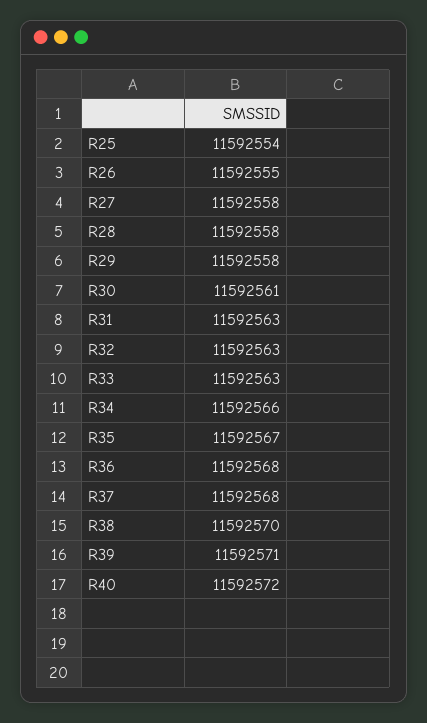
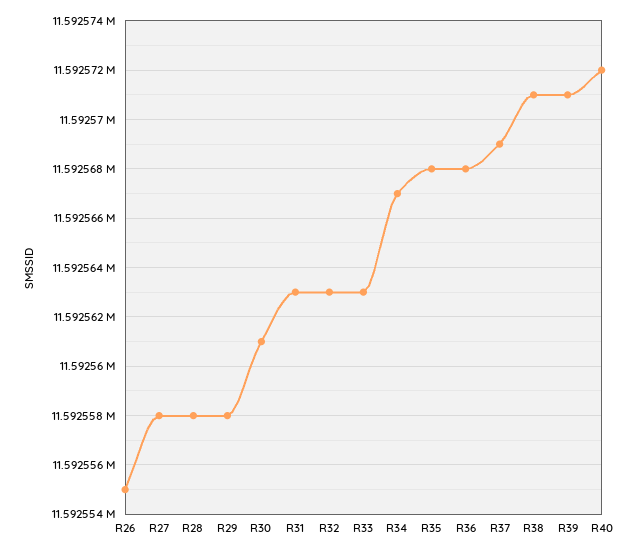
R25: 11592554 -> none
R34: 11592566 -> 11592567
R35: 11592567 -> 11592568
R37: 11592568 -> 11592569
R38: 11592570 -> 11592571

